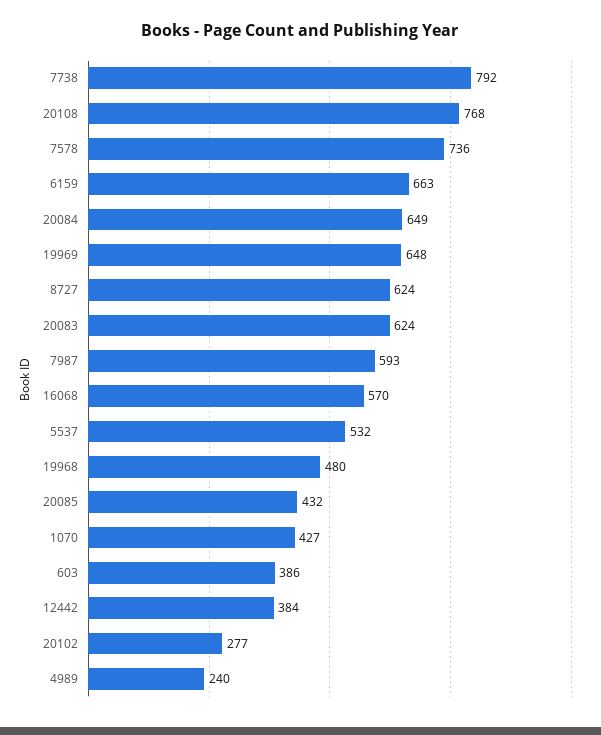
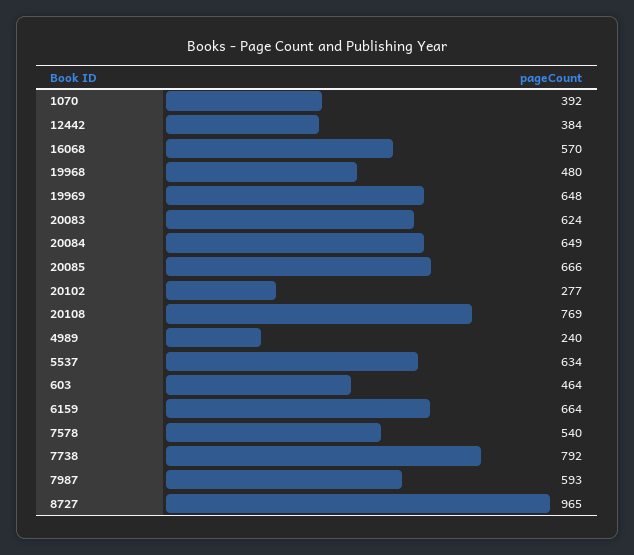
20108: 768 -> 769
7578: 736 -> 540
6159: 663 -> 664
8727: 624 -> 965
5537: 532 -> 634
20085: 432 -> 666
1070: 427 -> 392
603: 386 -> 464

